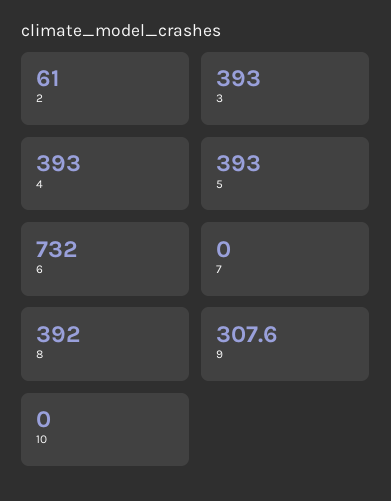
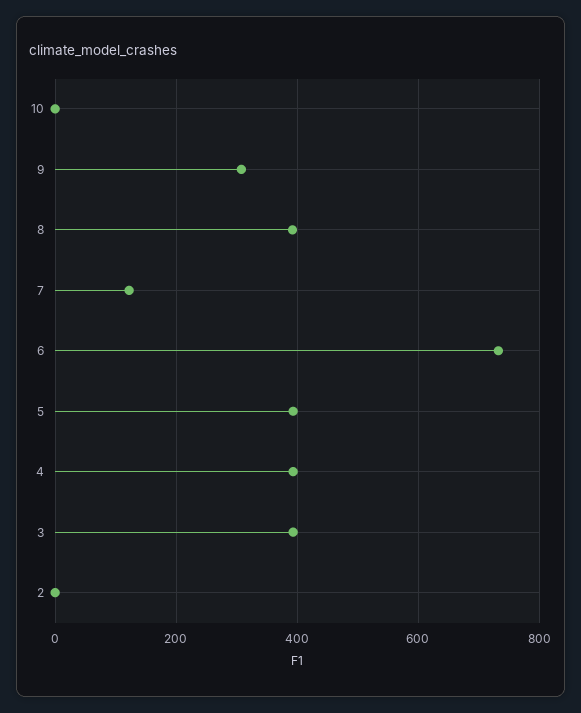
2: 61 -> 0
7: 0 -> 120

